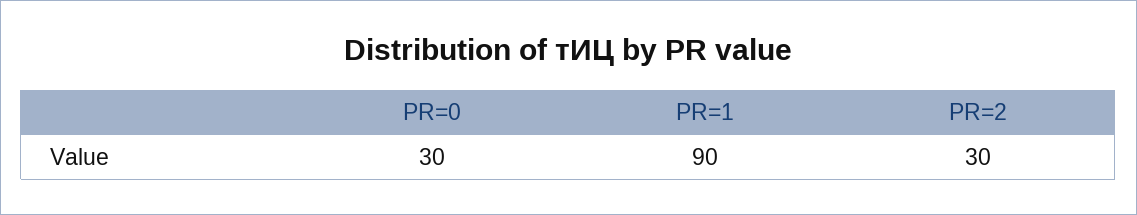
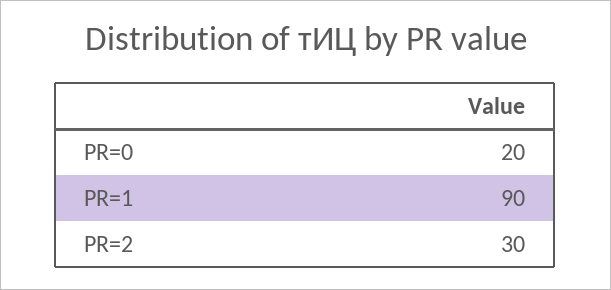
PR=0: 30 -> 20

